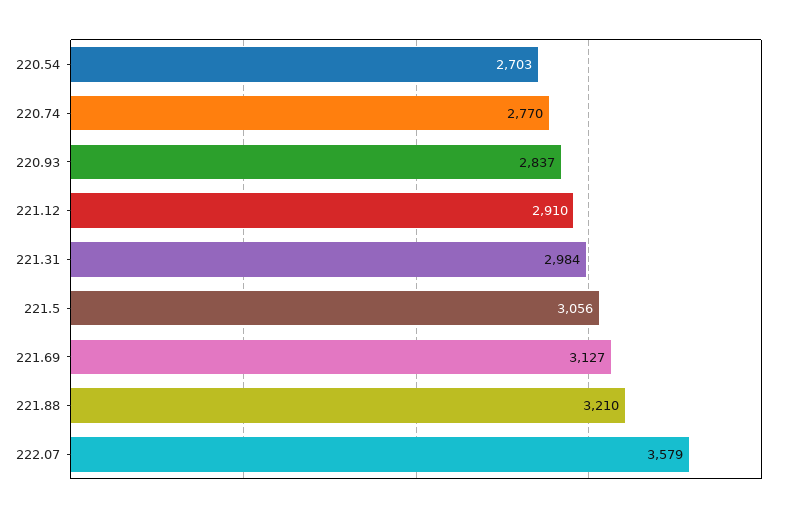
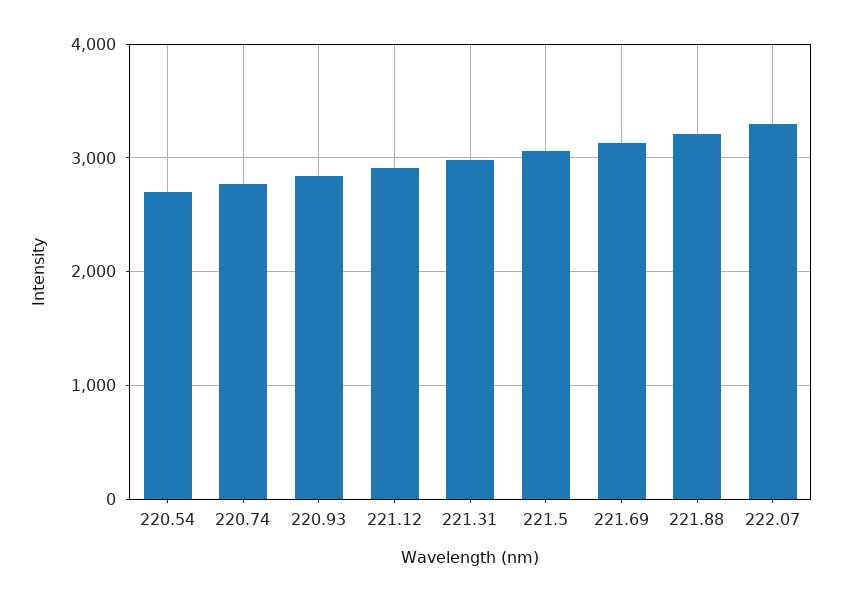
222.07: 3579 -> 3300

